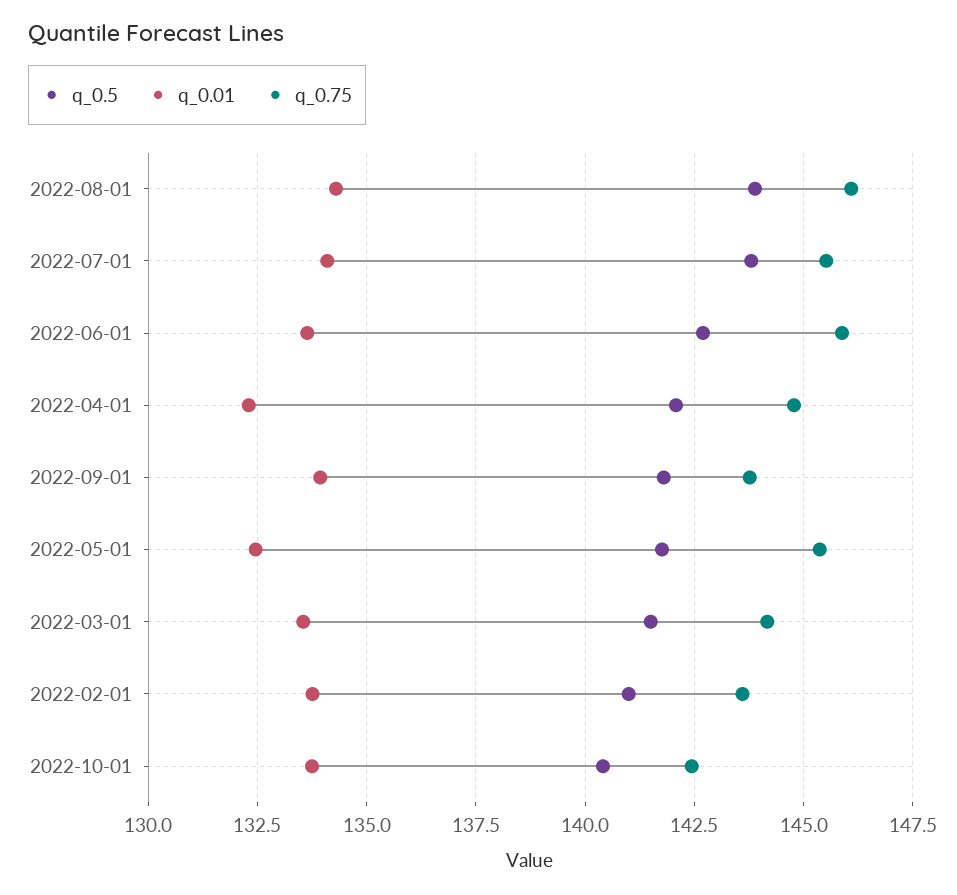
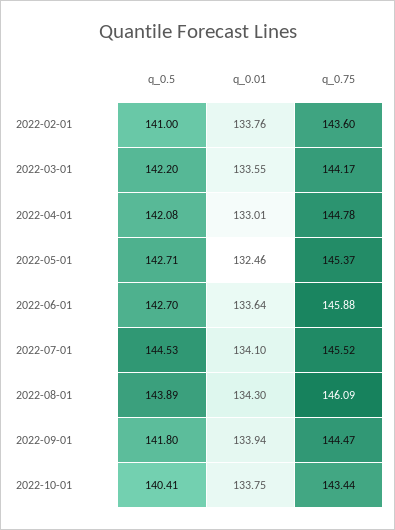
q_0.5, 2022-07-01: 143.75 -> 144.53
q_0.01, 2022-04-01: 132.25 -> 133.01
q_0.75, 2022-09-01: 143.75 -> 144.47
q_0.5, 2022-05-01: 141.75 -> 142.71
q_0.5, 2022-03-01: 141.5 -> 142.2
q_0.75, 2022-10-01: 142.5 -> 143.44

